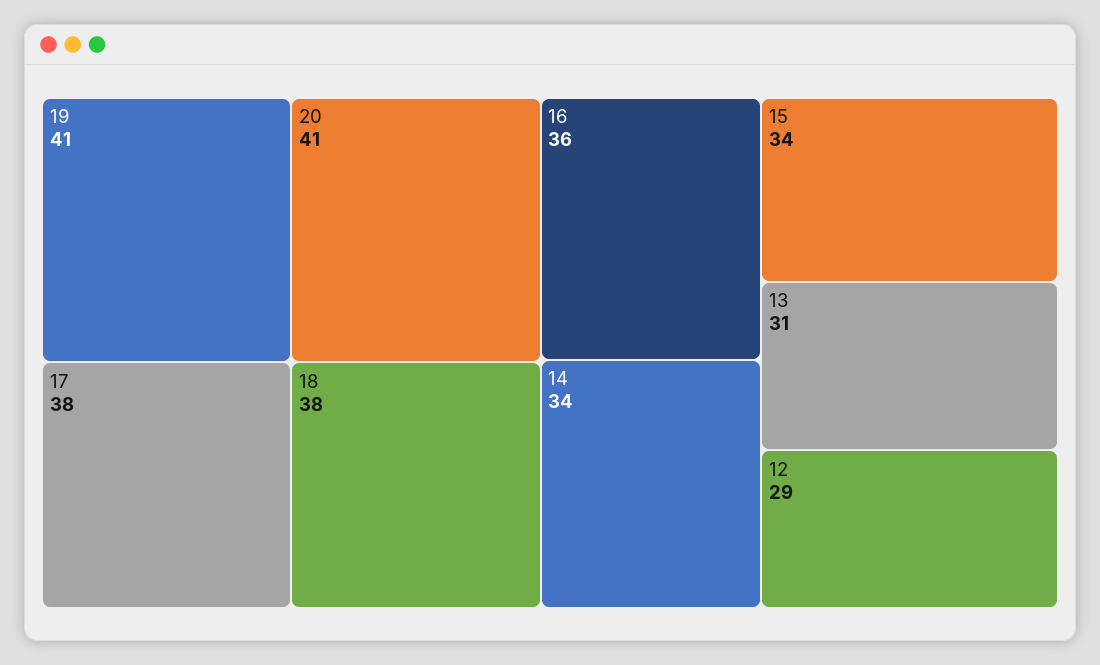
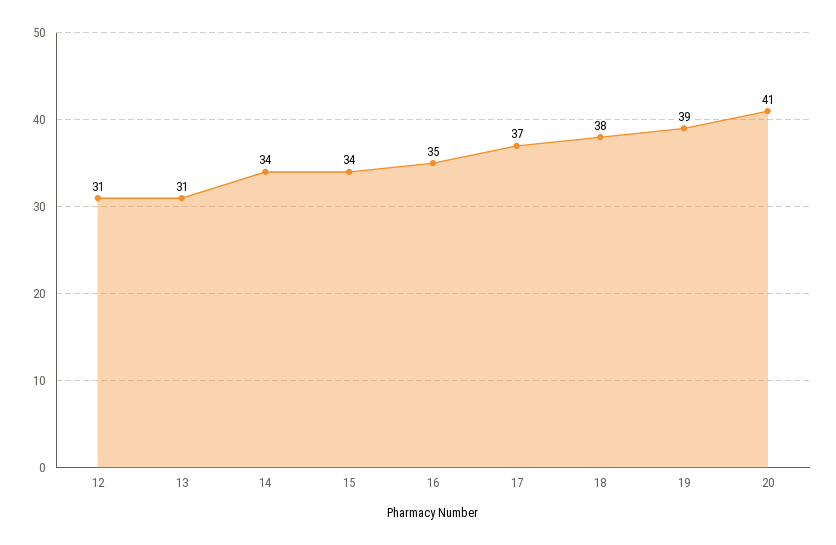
19: 41 -> 39
17: 38 -> 37
16: 36 -> 35
12: 29 -> 31

